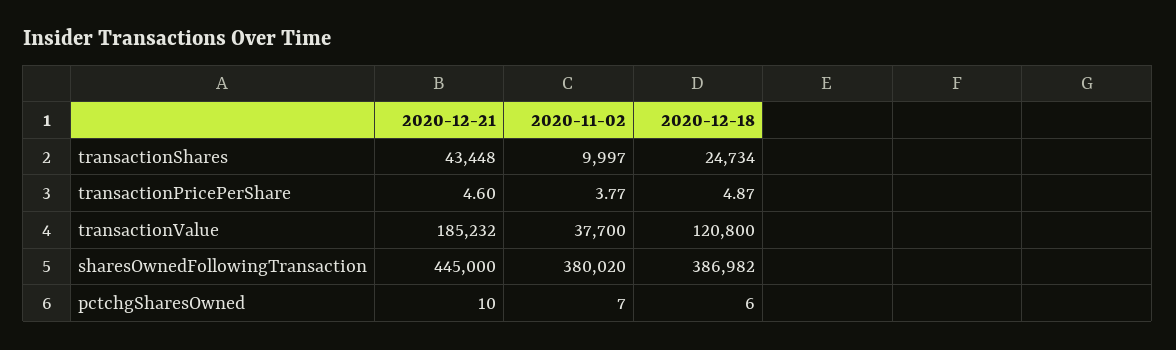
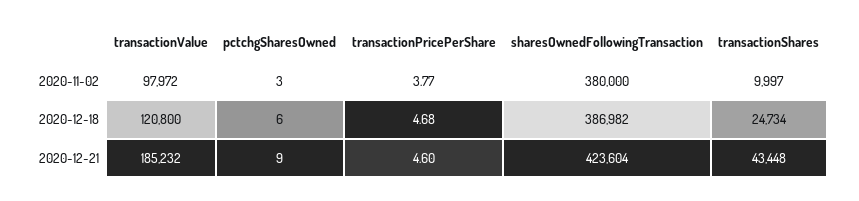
2020-12-18, transactionPricePerShare: 4.87 -> 4.68
2020-11-02, transactionValue: 37700 -> 97972
2020-12-21, sharesOwnedFollowingTransaction: 445000 -> 423604
2020-11-02, sharesOwnedFollowingTransaction: 380020 -> 380000
2020-12-21, pctchgSharesOwned: 10 -> 9
2020-11-02, pctchgSharesOwned: 7 -> 3

